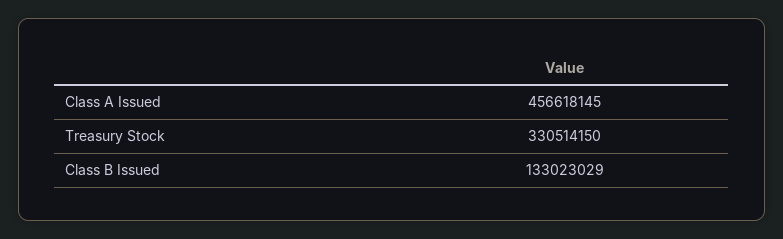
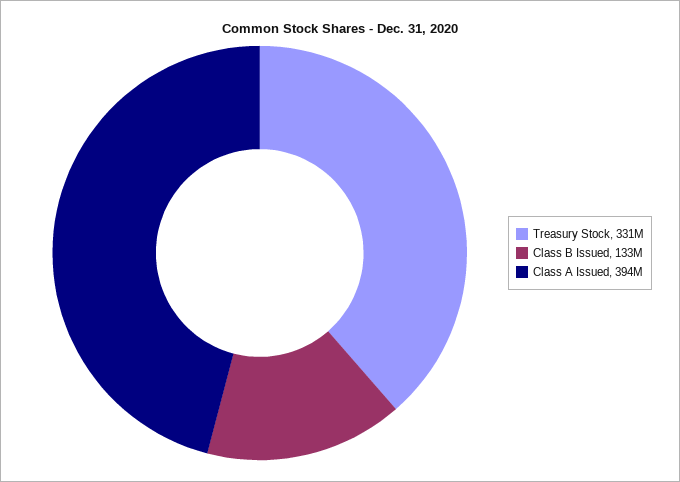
Class A Issued: 456618145 -> 394000000

